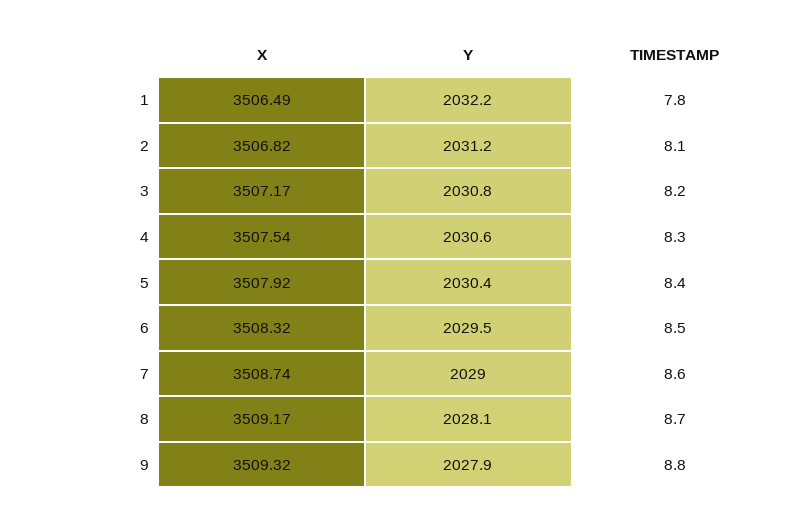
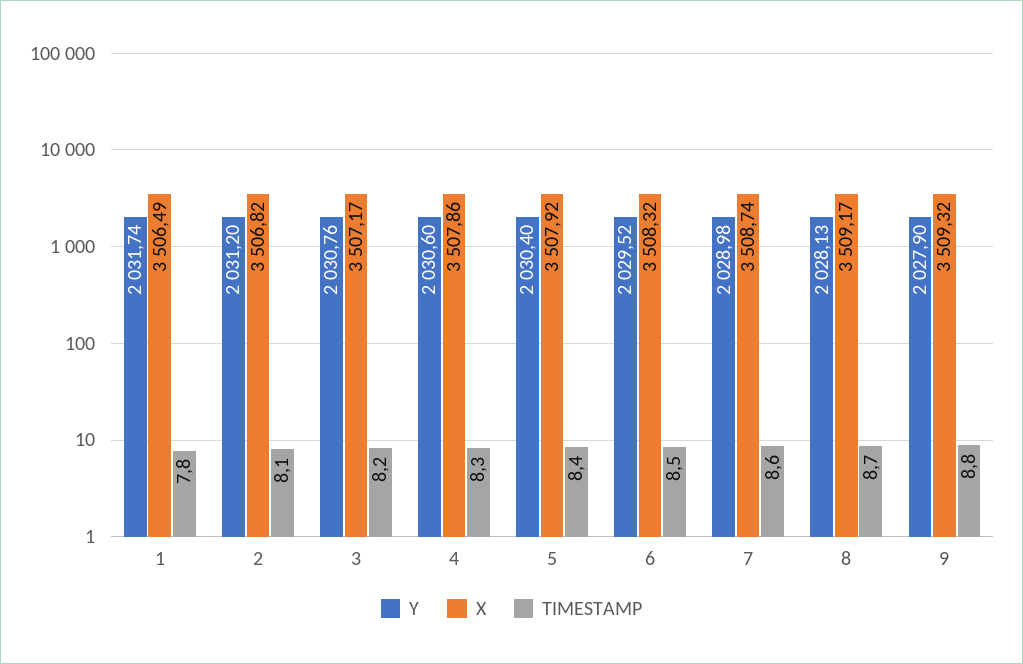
Y, 1: 2032.2 -> 2031.74
X, 4: 3507.54 -> 3507.86

